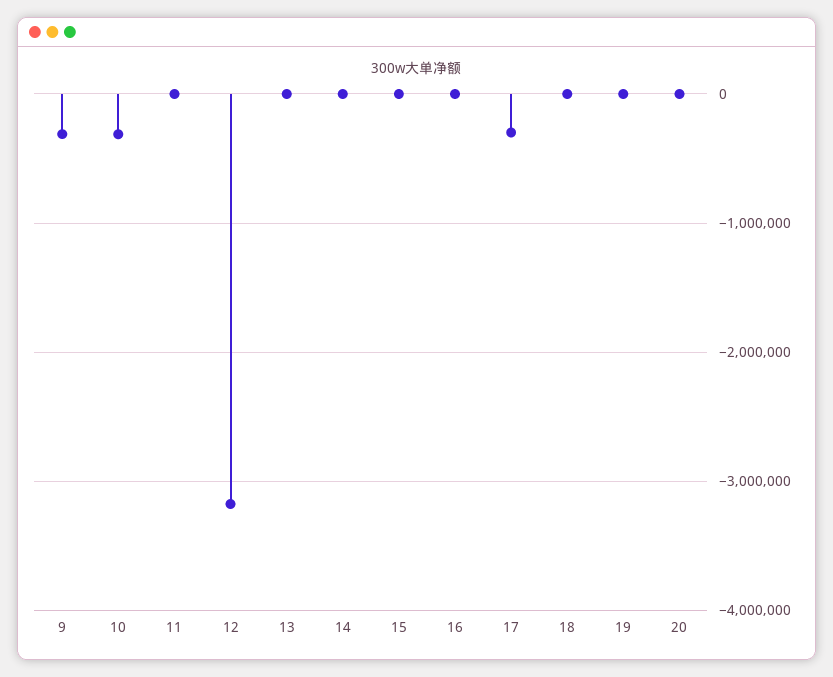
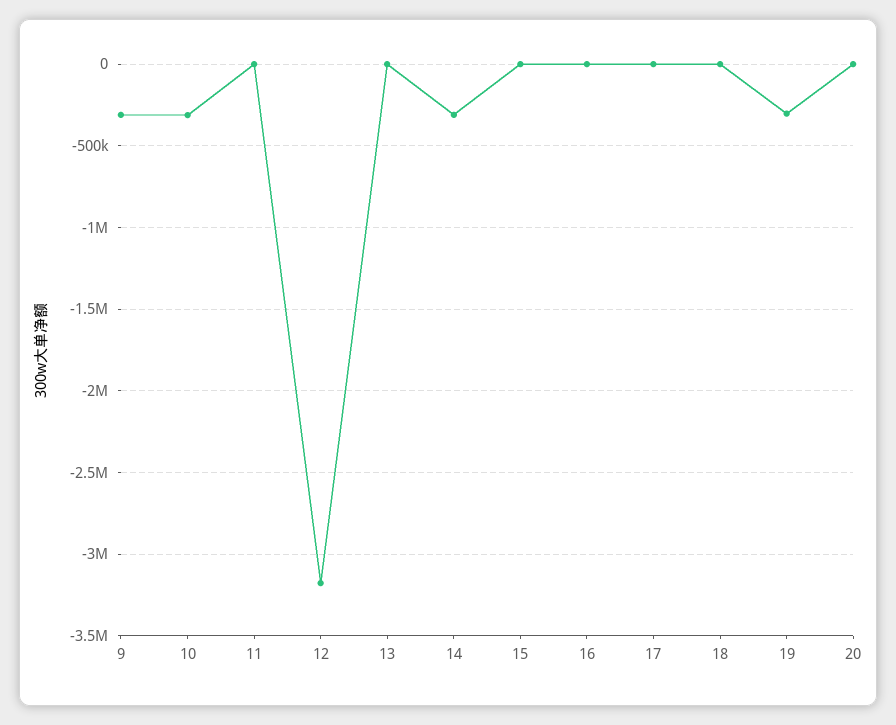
14: 0 -> -300000
17: -300000 -> 0
19: 0 -> -300000

